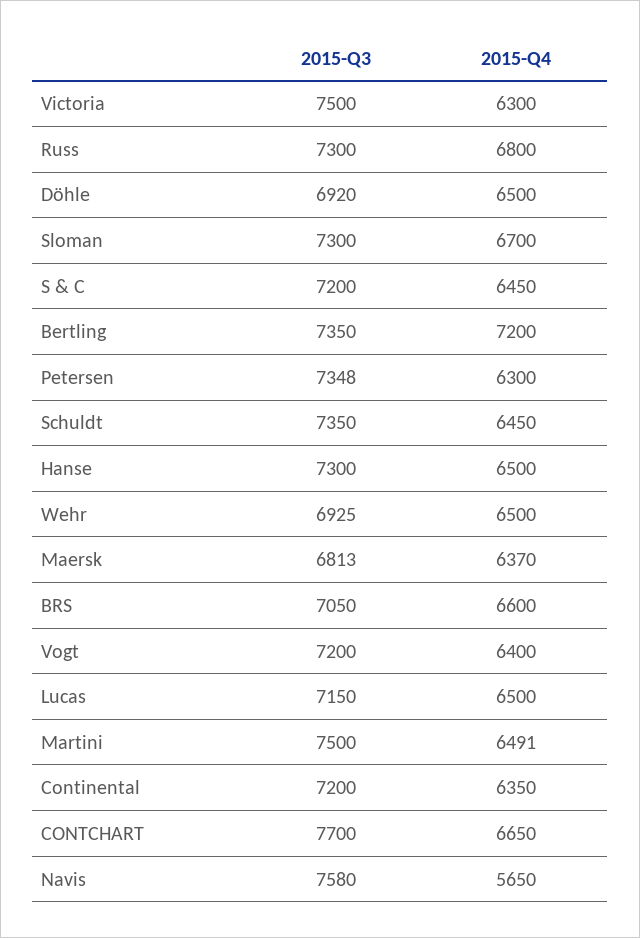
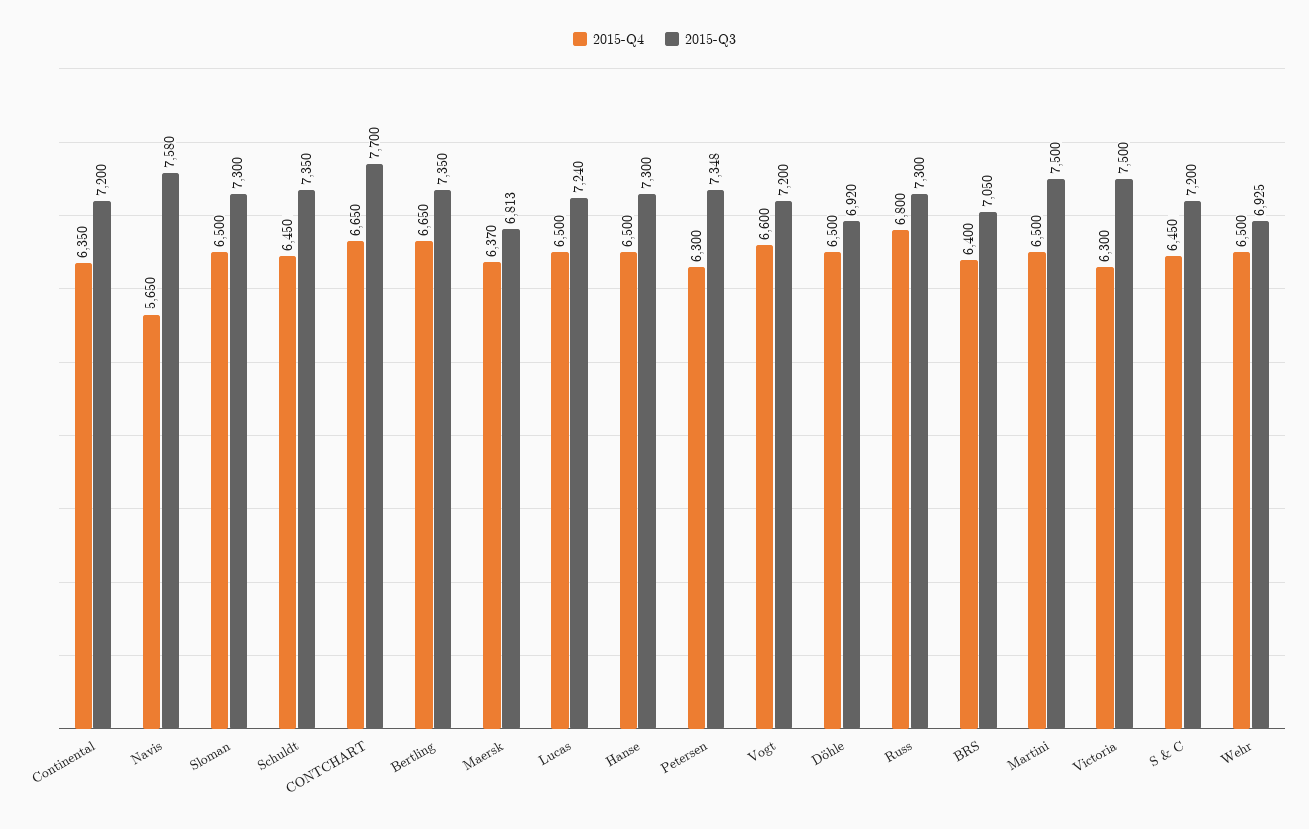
2015-Q4, Sloman: 6700 -> 6500
2015-Q4, Bertling: 7200 -> 6650
2015-Q4, BRS: 6600 -> 6400
2015-Q4, Vogt: 6400 -> 6600
2015-Q3, Lucas: 7150 -> 7240
2015-Q4, Martini: 6491 -> 6500

